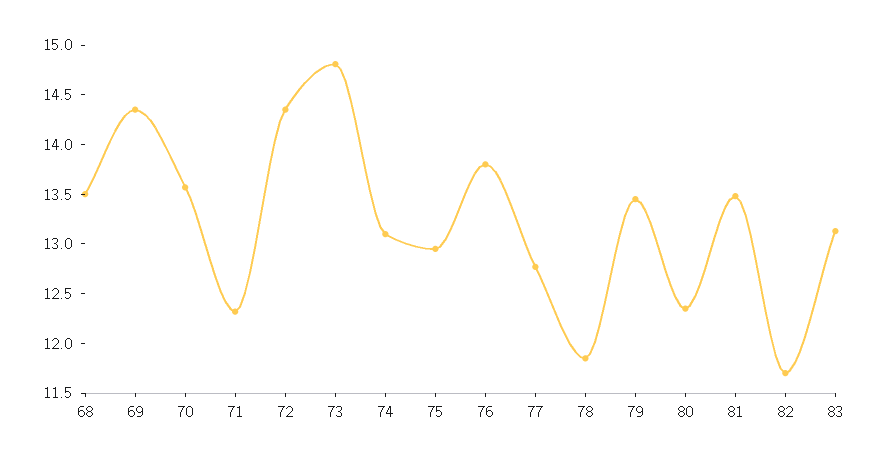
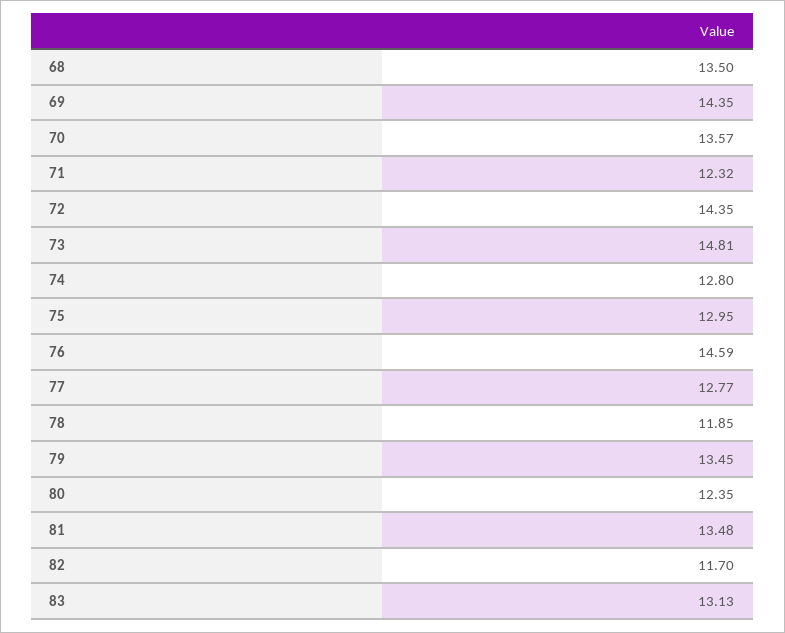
74: 13.1 -> 12.8
76: 13.8 -> 14.59

